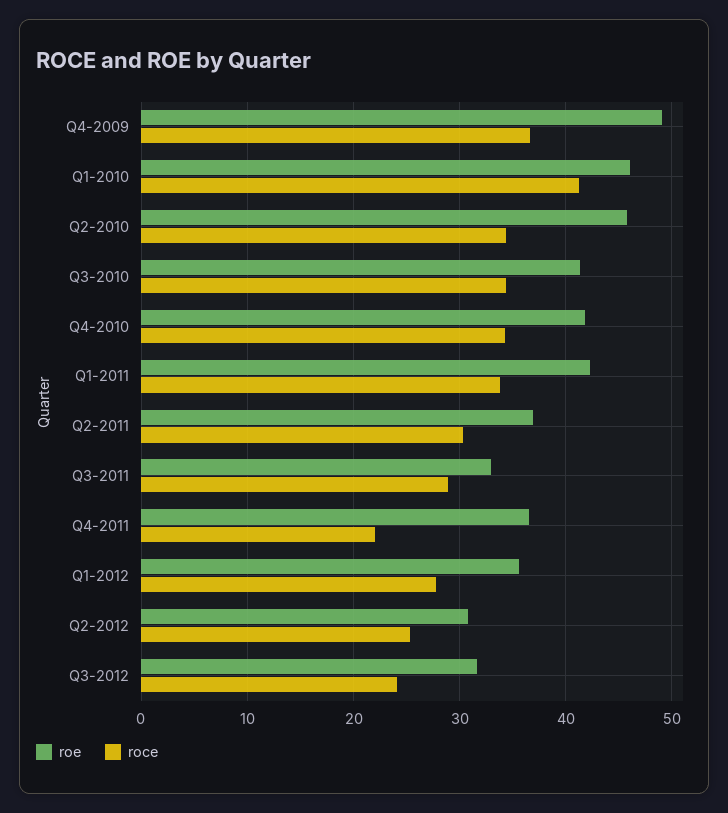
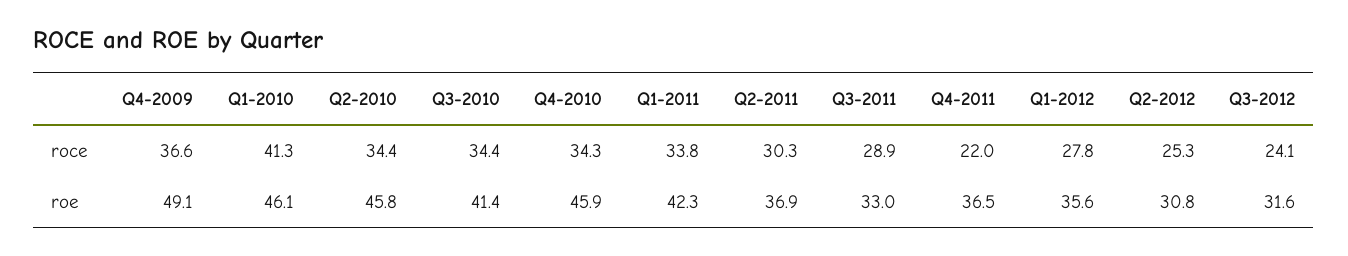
roe, Q4-2010: 42 -> 45.9

